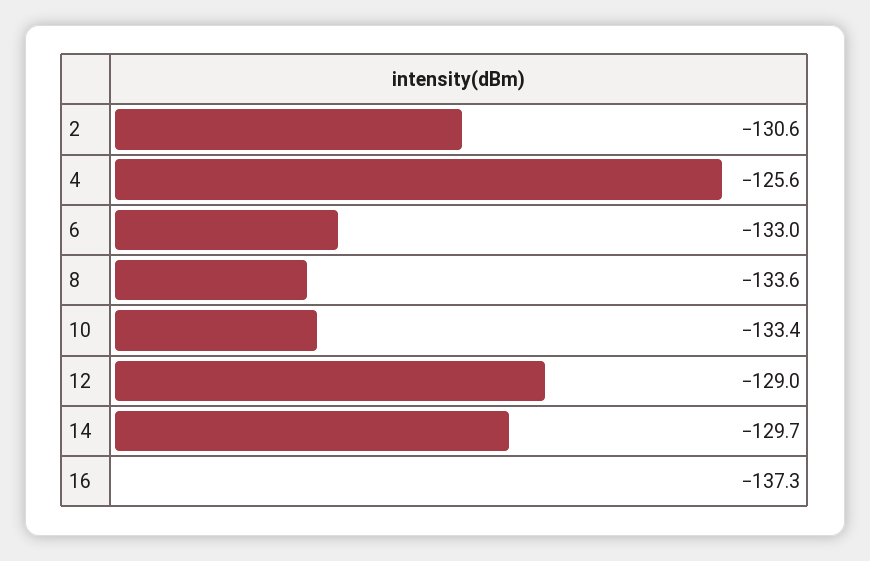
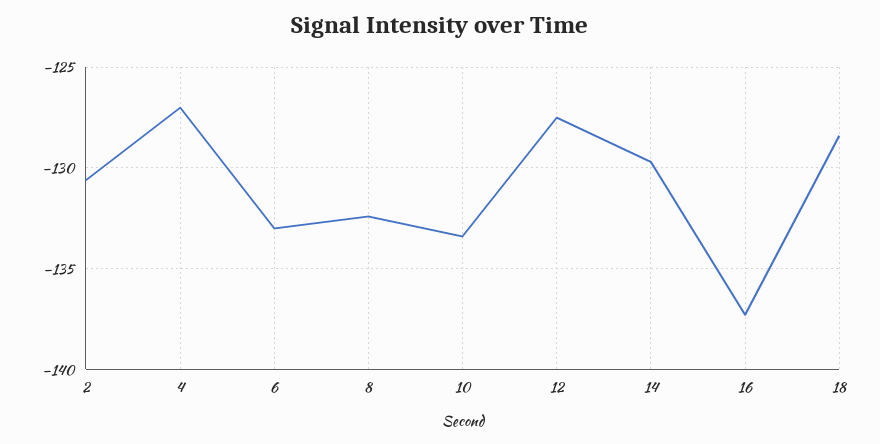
4: -125.6 -> -127
8: -133.6 -> -132.5
12: -129 -> -127.5
18: none -> -128.5

